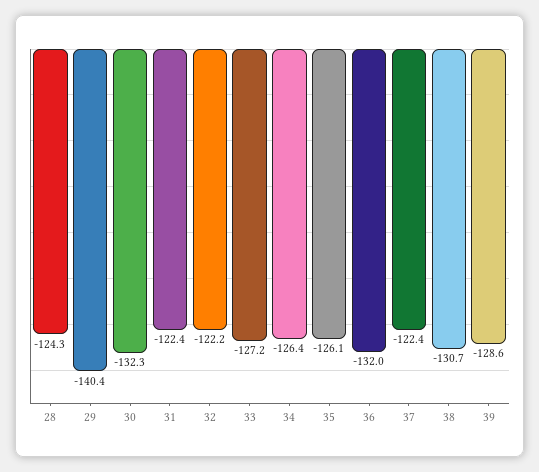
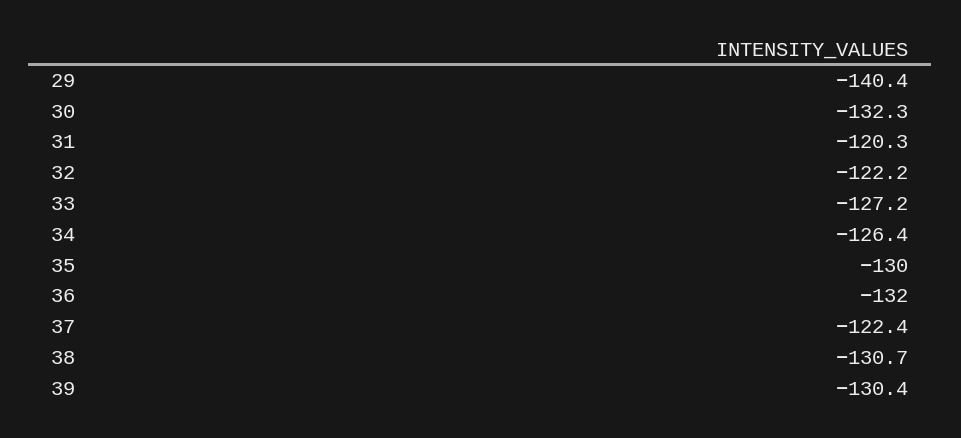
28: -124.3 -> none
31: -122.4 -> -120.3
35: -126.1 -> -130
39: -128.6 -> -130.4

